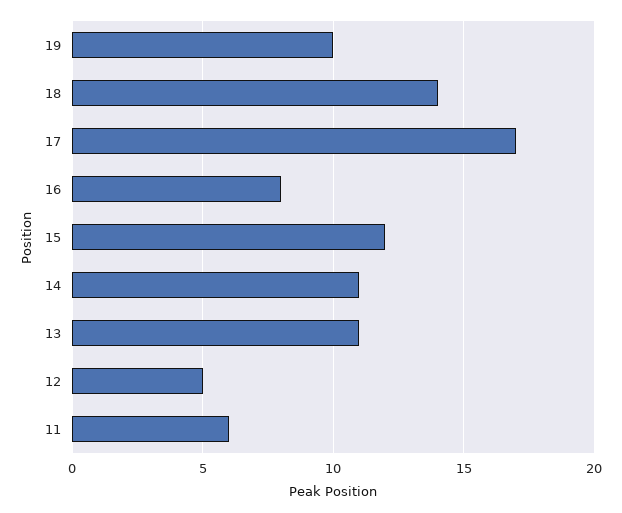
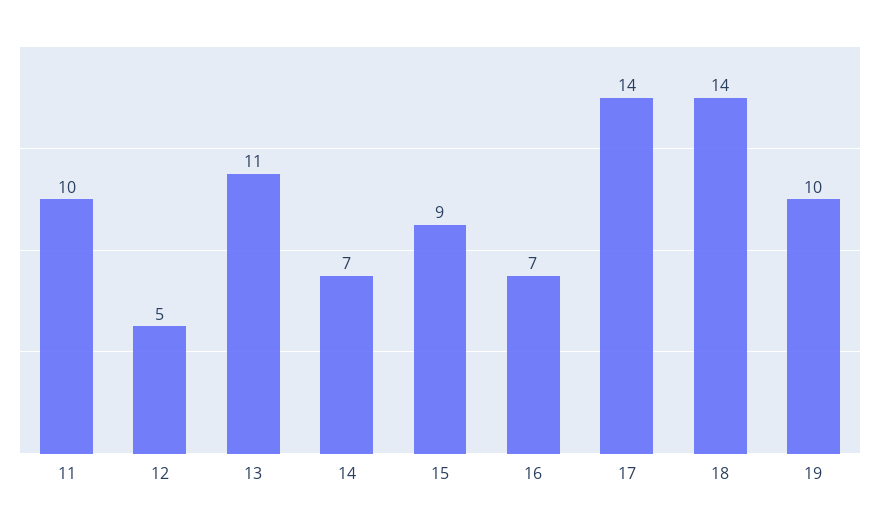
17: 17 -> 14
16: 8 -> 7
15: 12 -> 9
14: 11 -> 7
11: 6 -> 10

